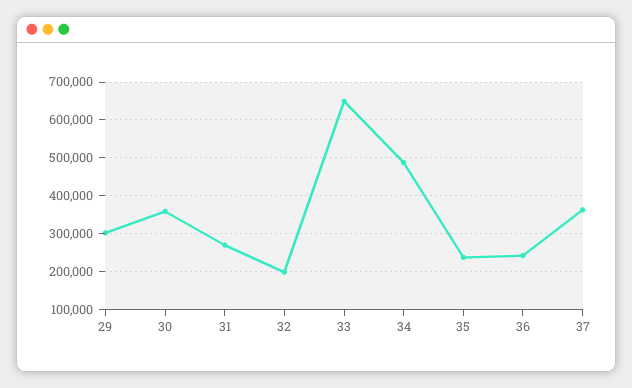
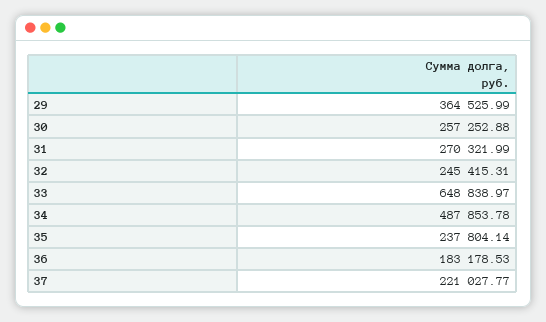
29: 300000 -> 364525.99
30: 360000 -> 257252.88
32: 200000 -> 245415.31
36: 240000 -> 183178.53
37: 360000 -> 221027.77

